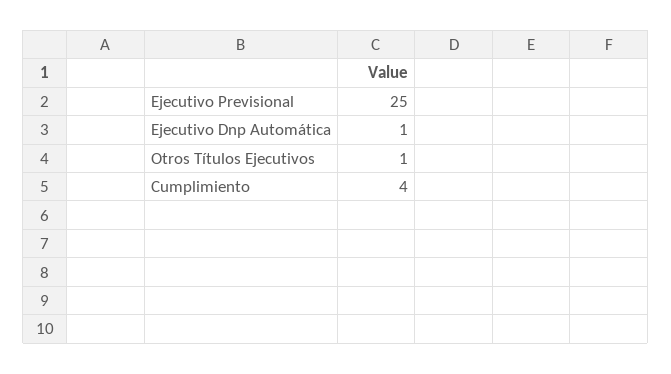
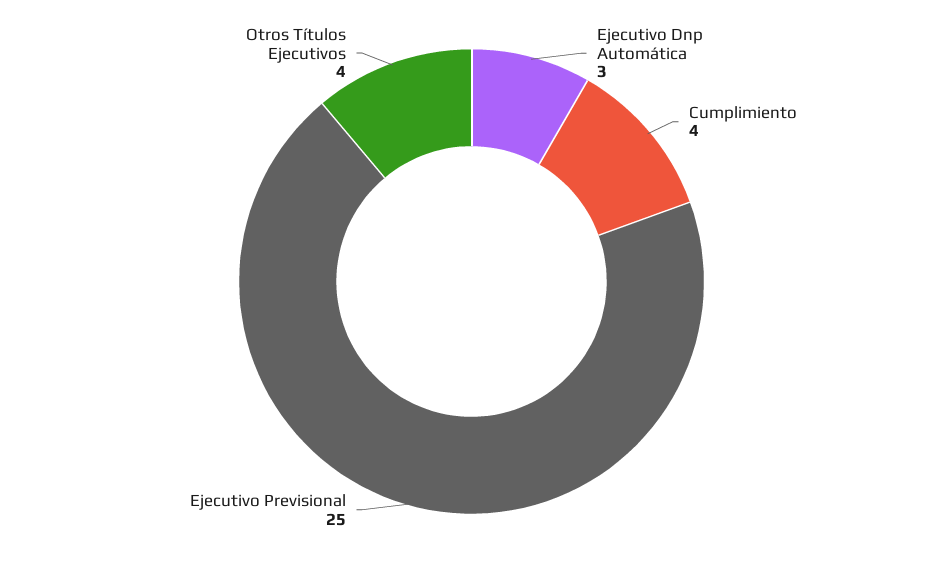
Ejecutivo Dnp Automática: 1 -> 3
Otros Títulos Ejecutivos: 1 -> 4

